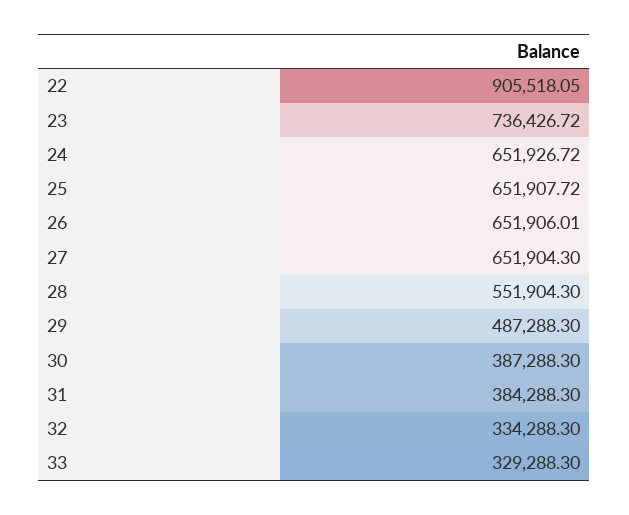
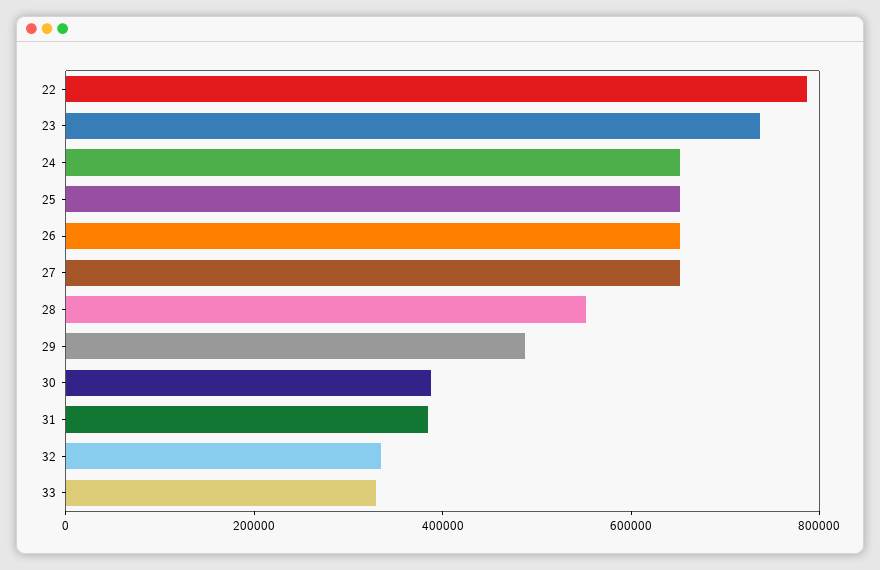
22: 905518.05 -> 800000

